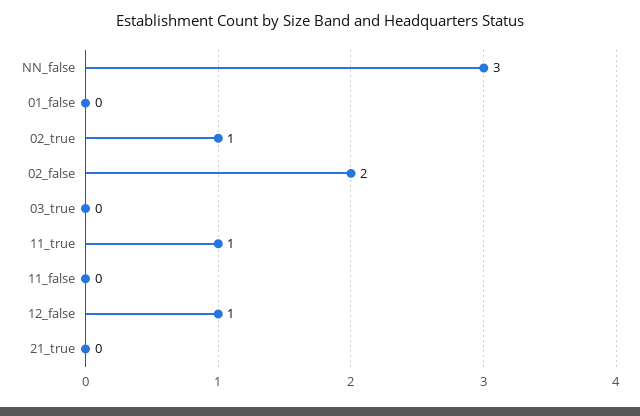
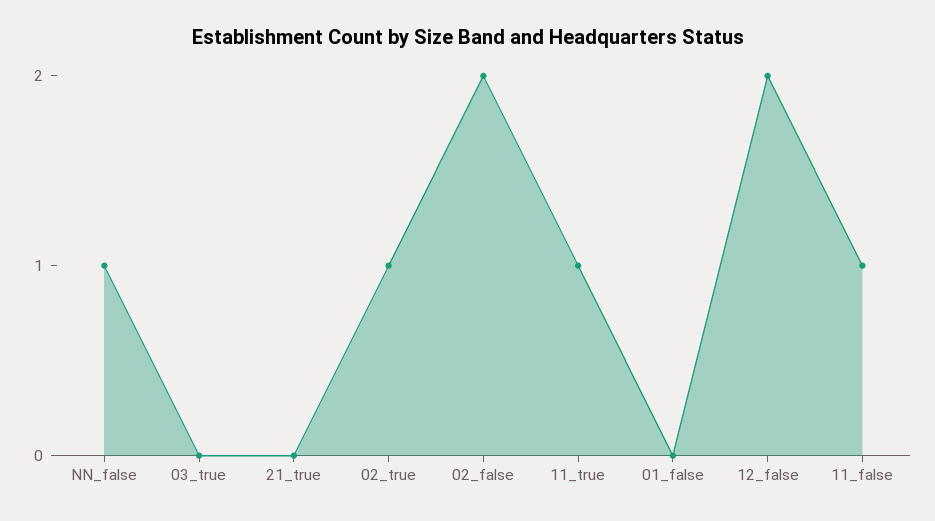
NN_false: 3 -> 1
11_false: 0 -> 1
12_false: 1 -> 2

